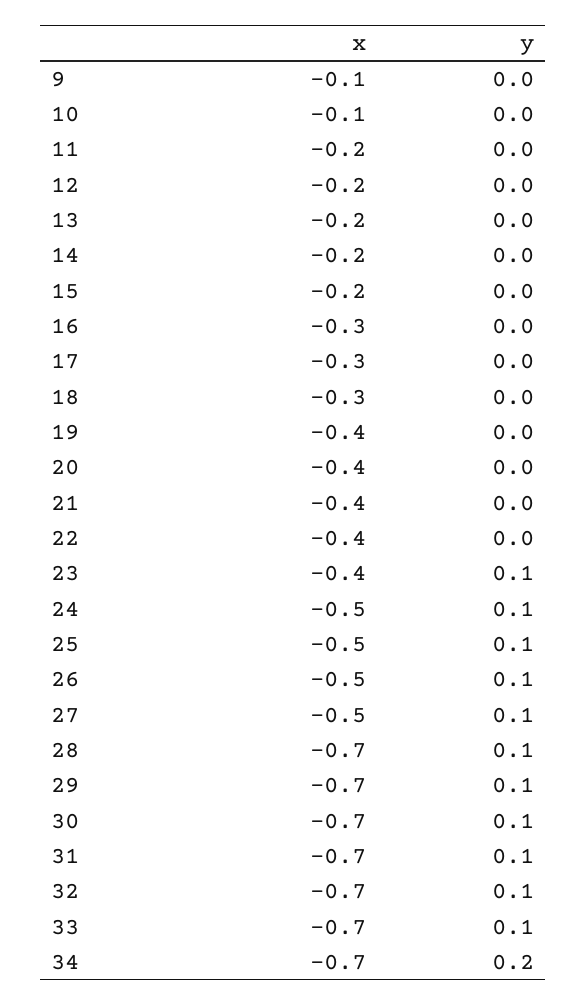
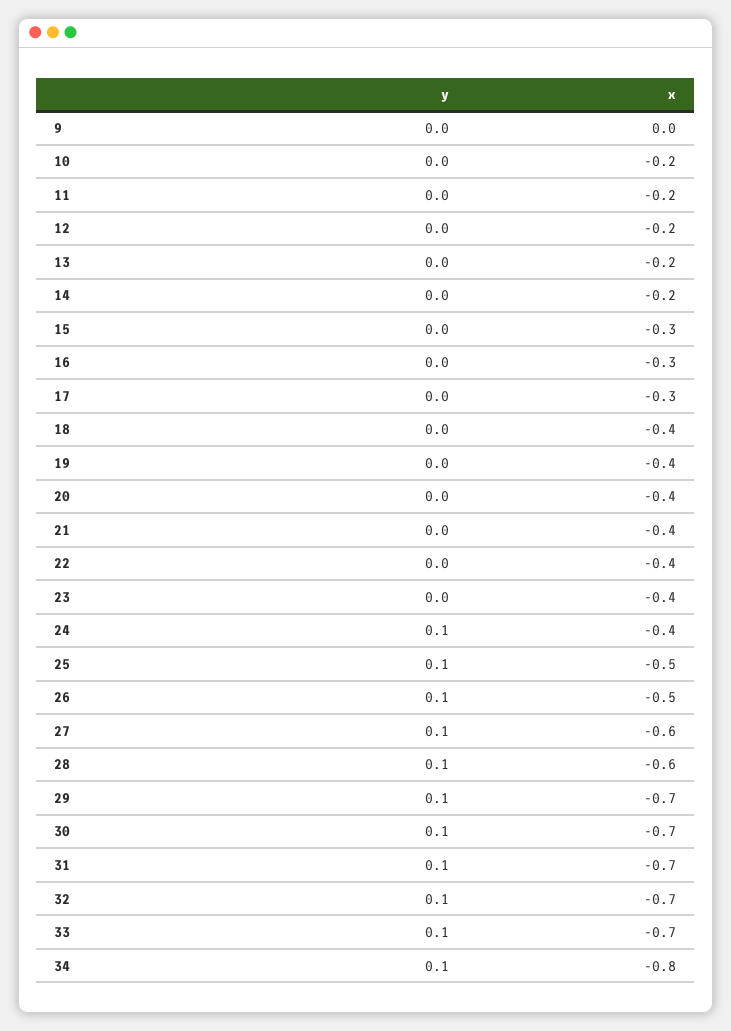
x, 9: -0.1 -> 0
x, 10: -0.1 -> -0.2
x, 15: -0.2 -> -0.3
x, 18: -0.3 -> -0.4
y, 23: 0.1 -> 0
x, 24: -0.5 -> -0.4
x, 27: -0.5 -> -0.6
x, 28: -0.7 -> -0.6
x, 34: -0.7 -> -0.8
y, 34: 0.2 -> 0.1

